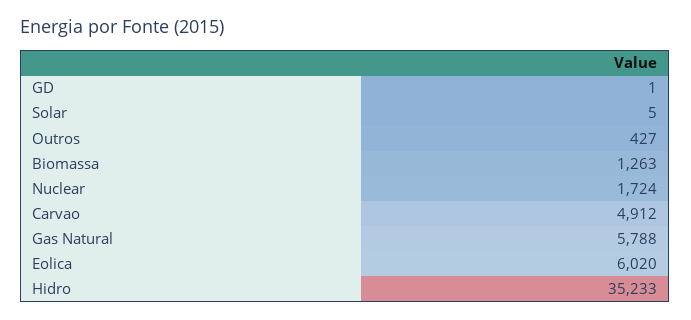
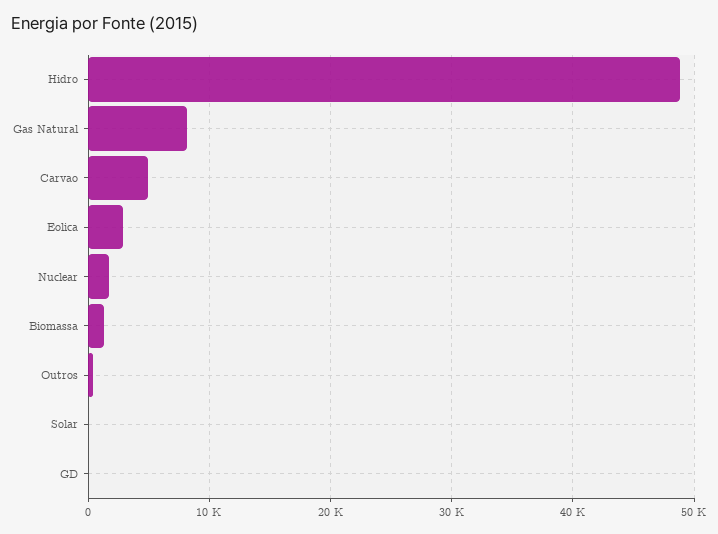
Gas Natural: 5788 -> 8000
Eolica: 6020 -> 3000
Hidro: 35233 -> 49000

